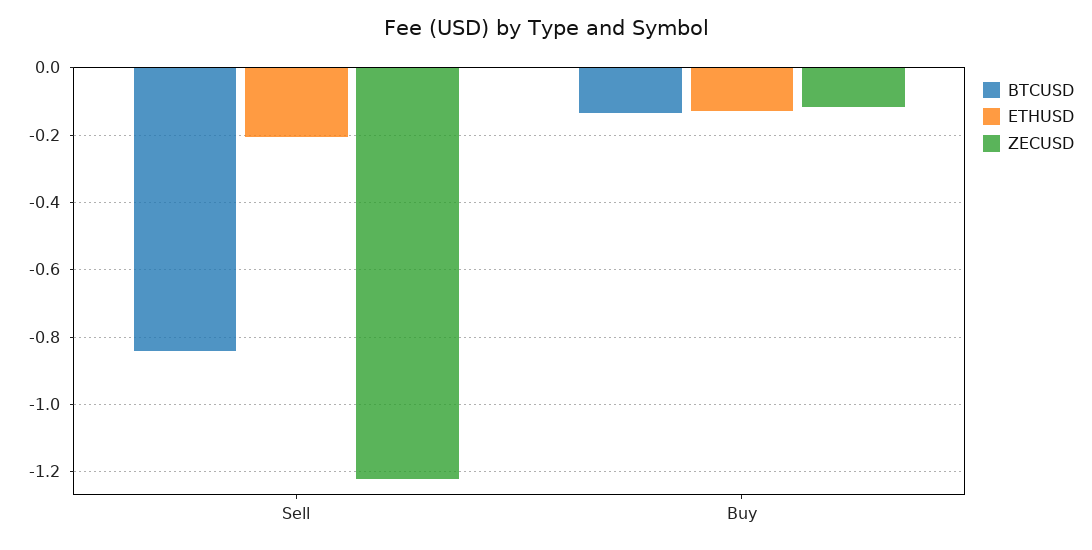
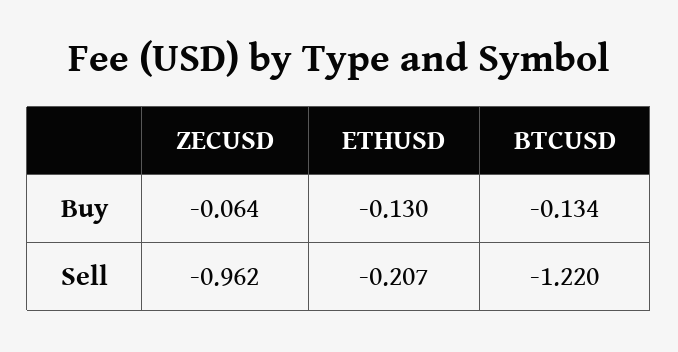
BTCUSD, Sell: -0.84 -> -1.22
ZECUSD, Sell: -1.22 -> -0.962
ZECUSD, Buy: -0.12 -> -0.064

